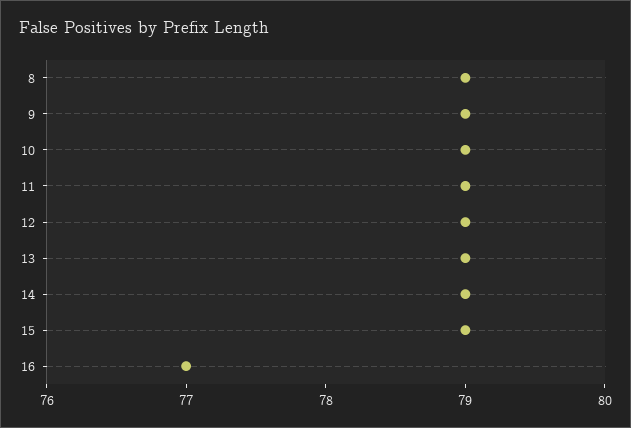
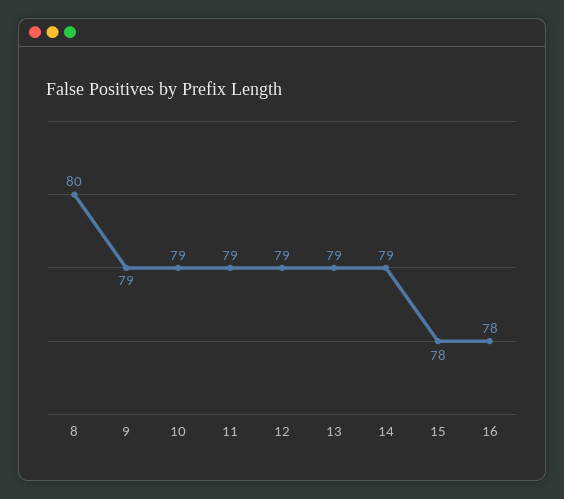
8: 79 -> 80
15: 79 -> 78
16: 77 -> 78

